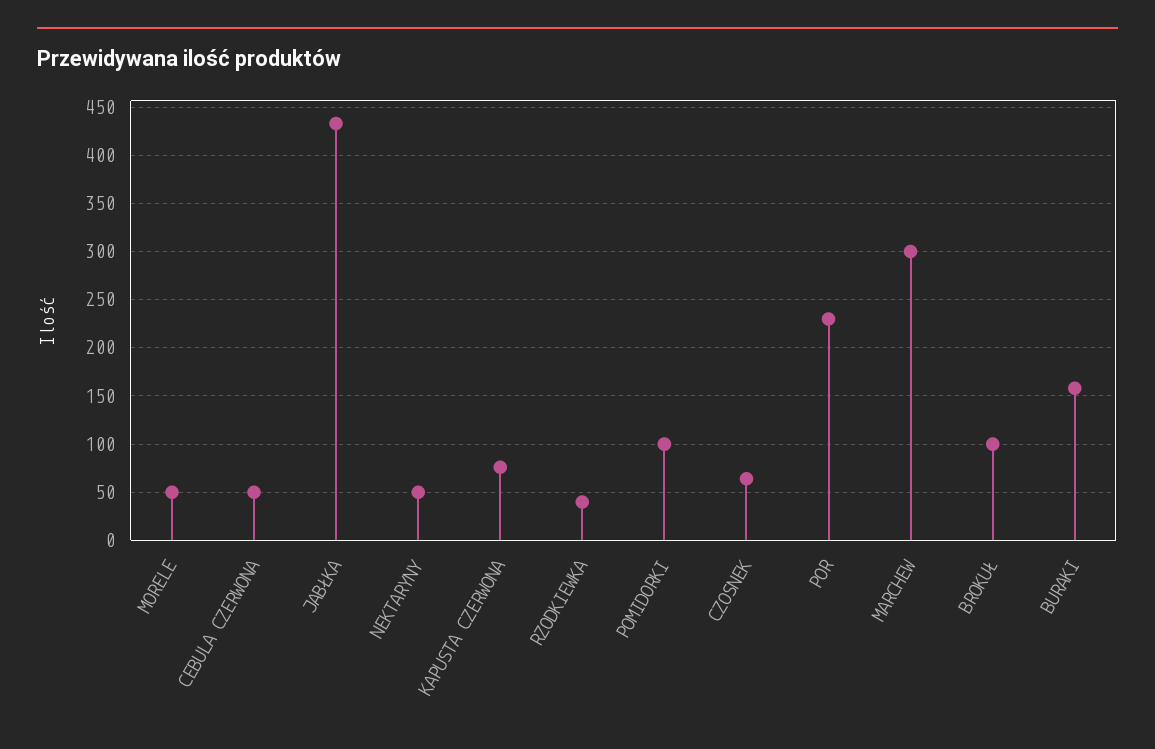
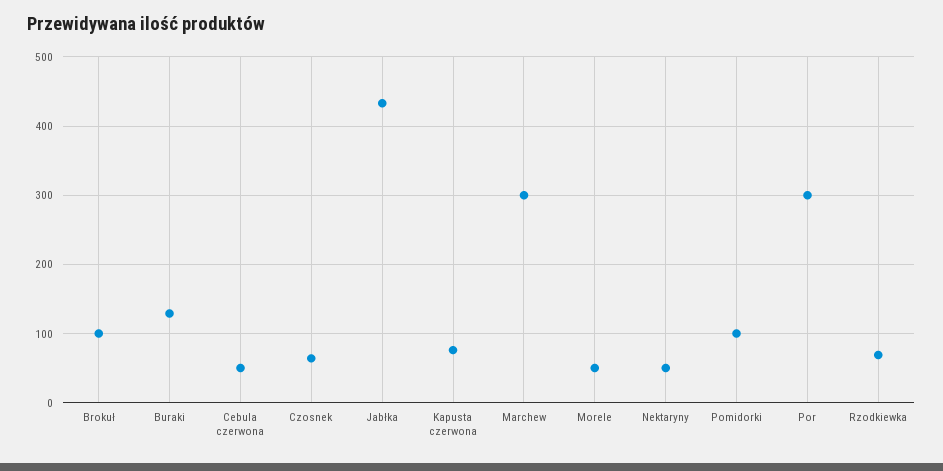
RZODKIEWKA: 40 -> 70
POR: 230 -> 300
BURAKI: 160 -> 130

